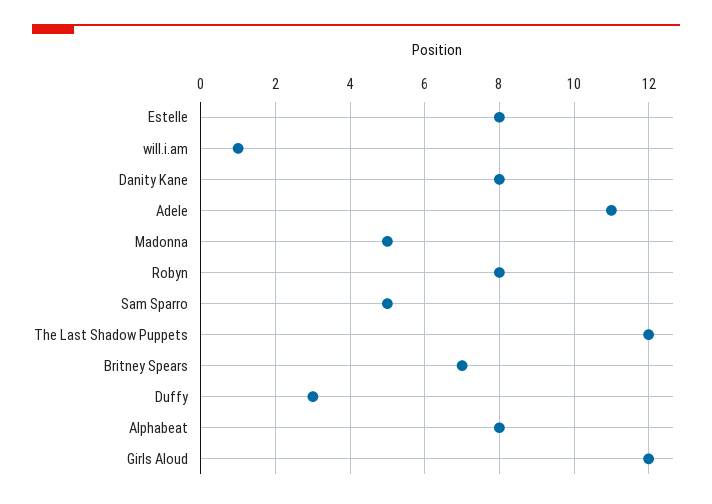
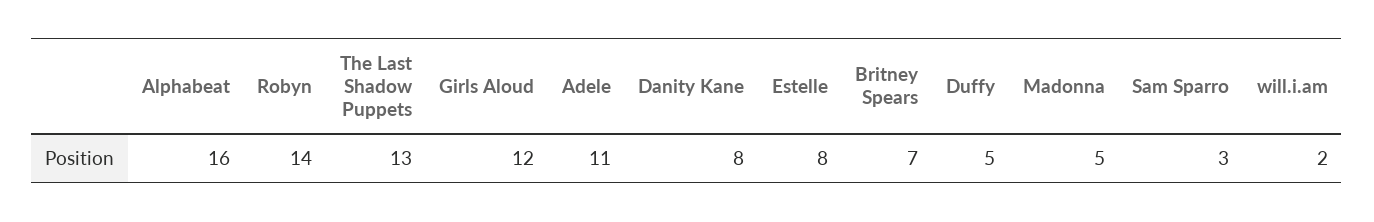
will.i.am: 1 -> 2
Robyn: 8 -> 14
Sam Sparro: 5 -> 3
The Last Shadow Puppets: 12 -> 13
Duffy: 3 -> 5
Alphabeat: 8 -> 16

